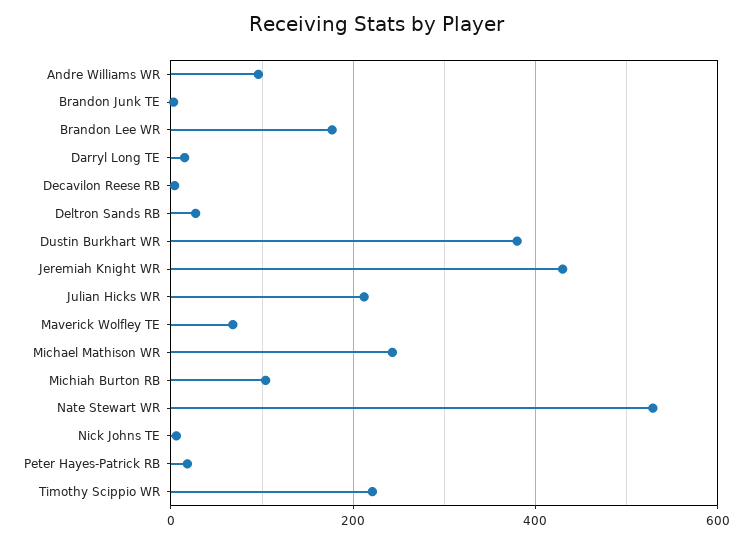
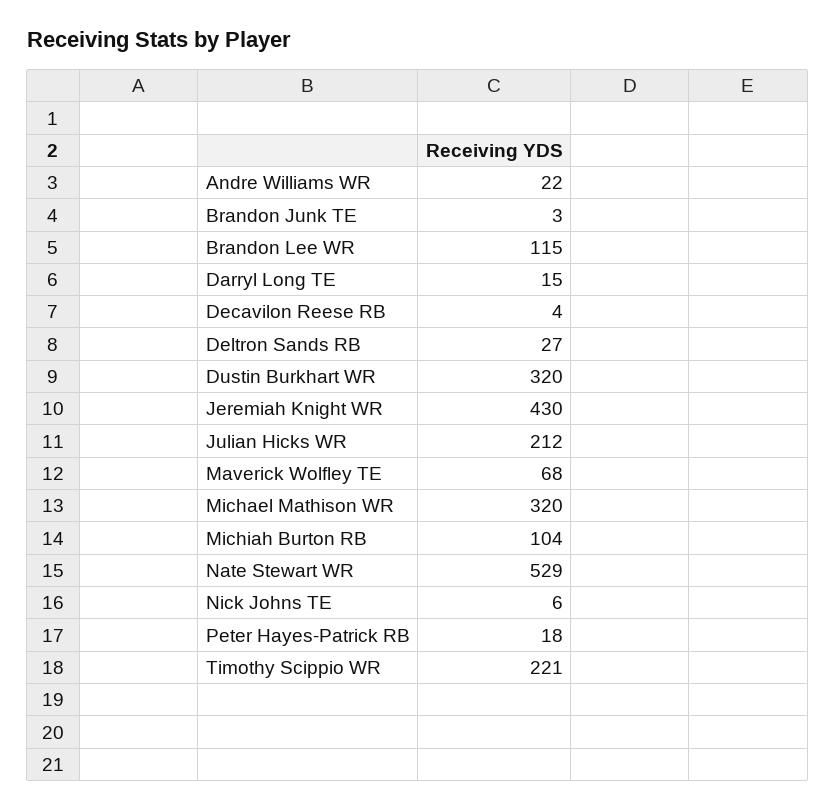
Andre Williams WR: 100 -> 22
Brandon Lee WR: 180 -> 115
Dustin Burkhart WR: 380 -> 320
Michael Mathison WR: 240 -> 320

